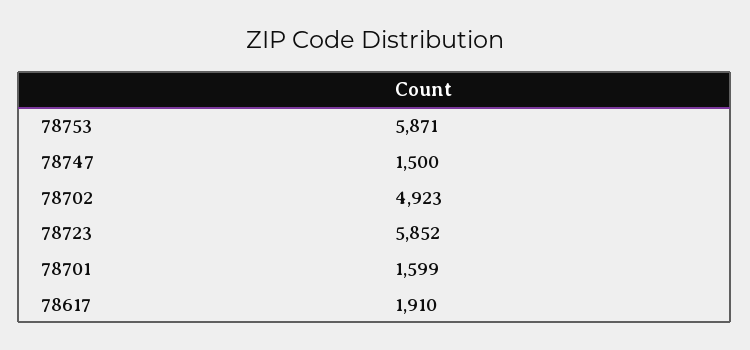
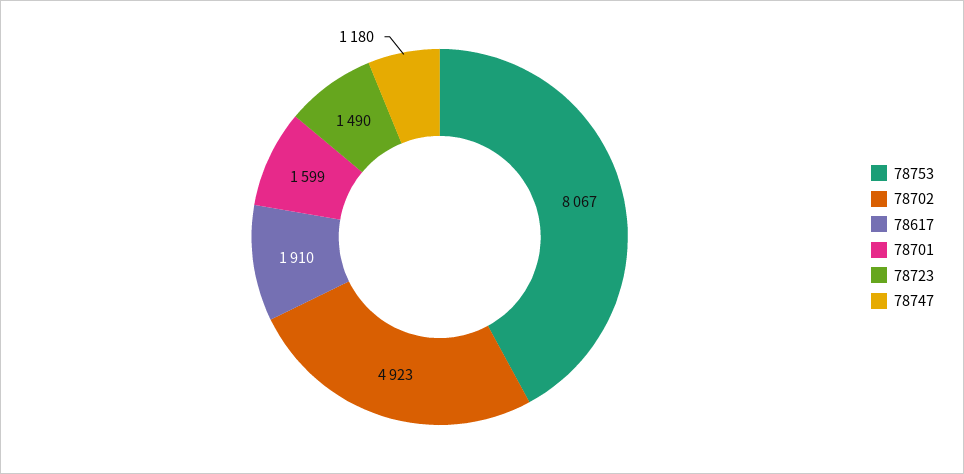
78753: 5871 -> 8067
78747: 1500 -> 1180
78723: 5852 -> 1490

